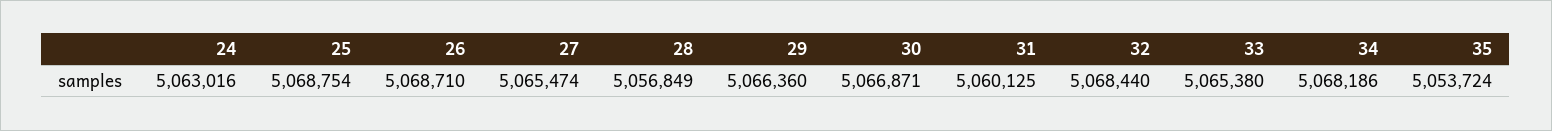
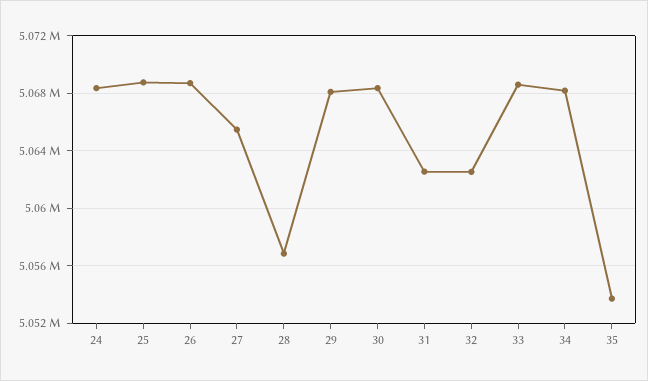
24: 5063016 -> 5068500
29: 5066360 -> 5068000
30: 5066871 -> 5068500
31: 5060125 -> 5062500
32: 5068440 -> 5062500
33: 5065380 -> 5068500

